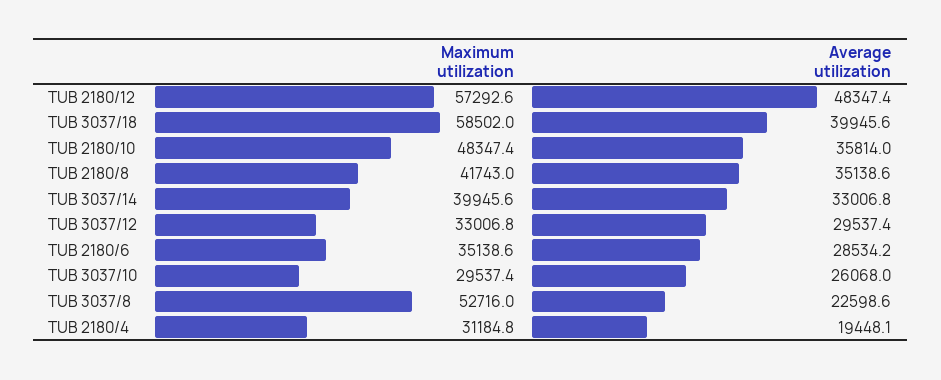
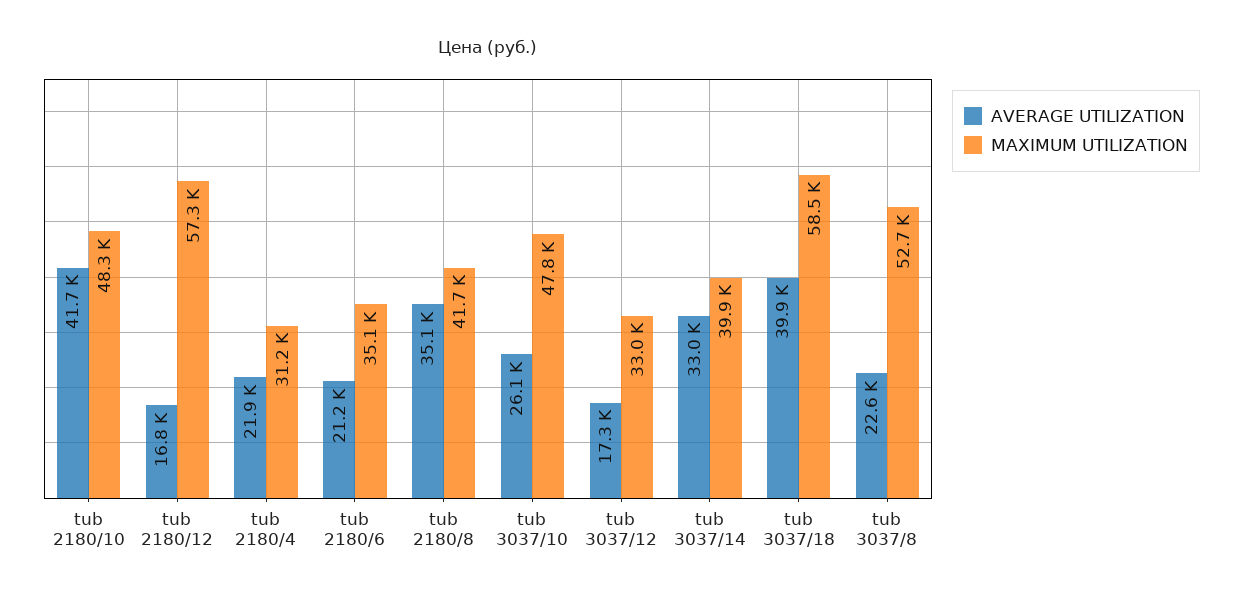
Average utilization, TUB 2180/12: 48347.4 -> 16800
Average utilization, TUB 2180/10: 35814 -> 41700
Average utilization, TUB 3037/12: 29537.4 -> 17300
Average utilization, TUB 2180/6: 28534.2 -> 21200
Maximum utilization, TUB 3037/10: 29537.4 -> 47800
Average utilization, TUB 2180/4: 19448.1 -> 21900

